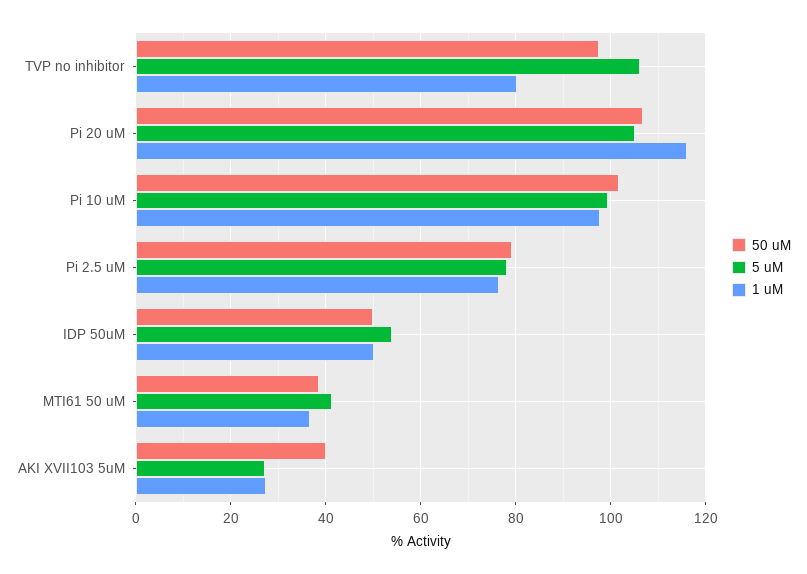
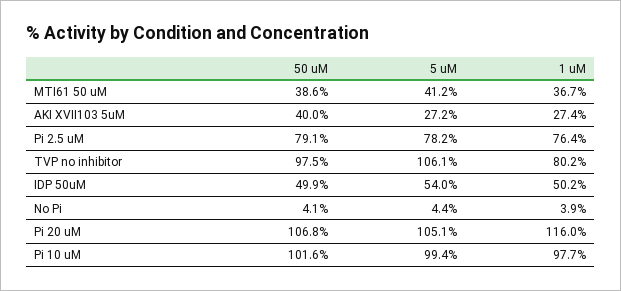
50 uM, No Pi: none -> 4.1
5 uM, No Pi: none -> 4.4
1 uM, No Pi: none -> 3.9

